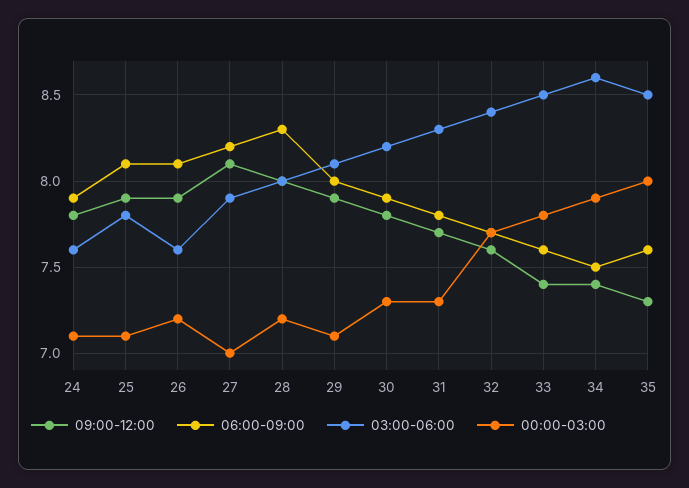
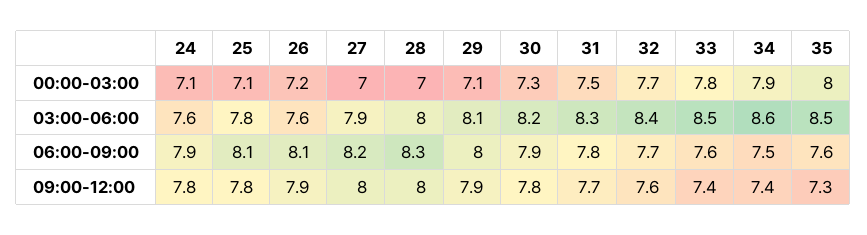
09:00-12:00, 25: 7.9 -> 7.8
09:00-12:00, 27: 8.1 -> 8
00:00-03:00, 28: 7.2 -> 7
00:00-03:00, 31: 7.3 -> 7.5

